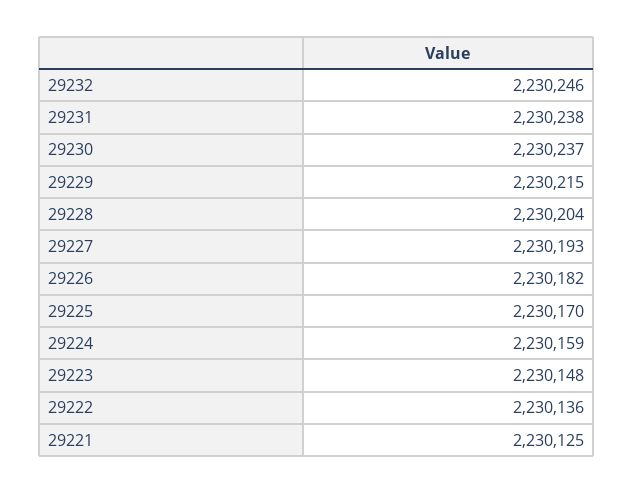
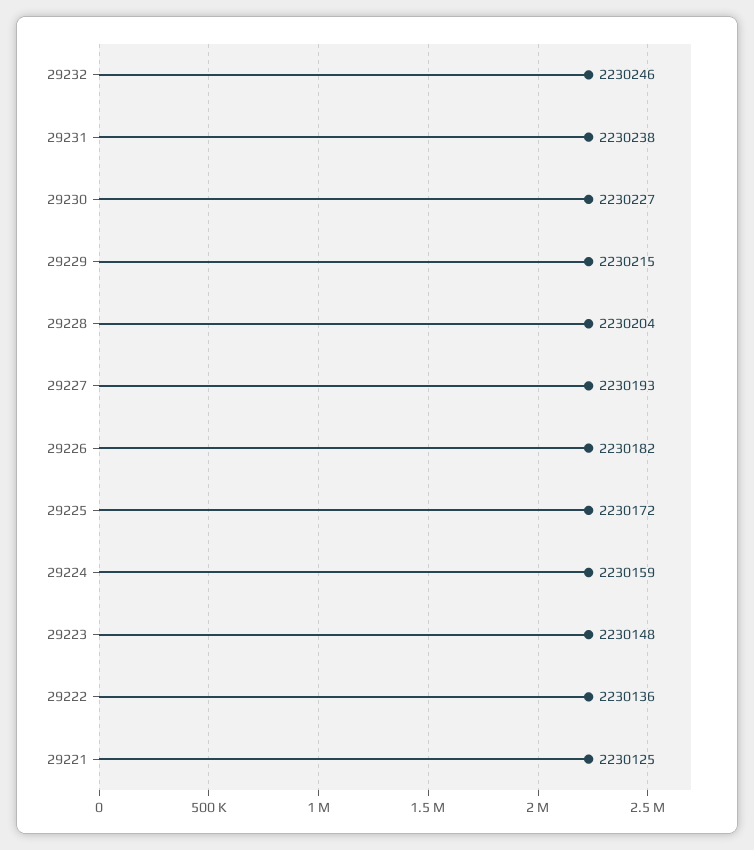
29230: 2230237 -> 2230227
29225: 2230170 -> 2230172

